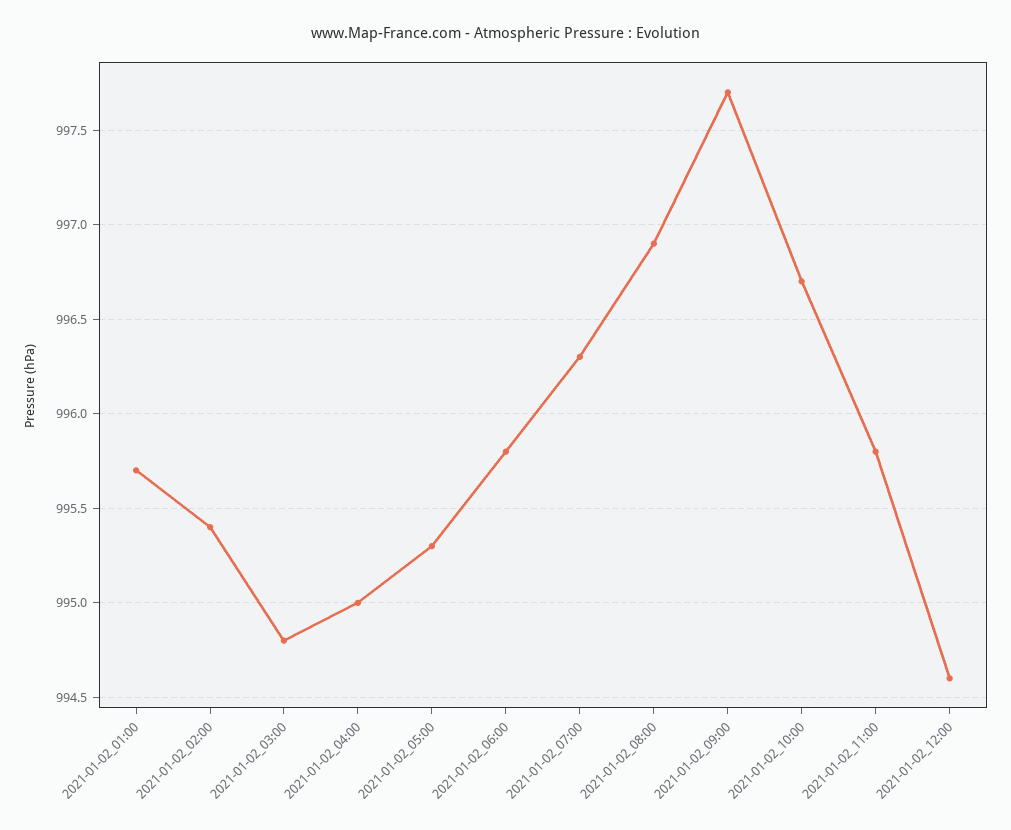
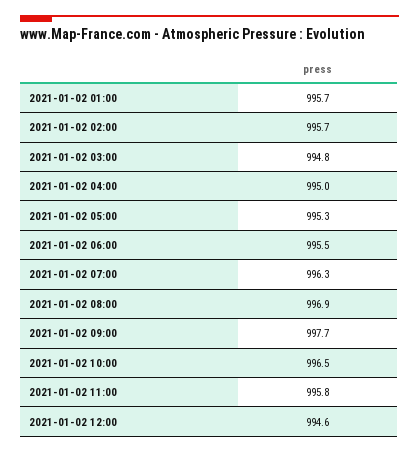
2021-01-02_02:00: 995.4 -> 995.7
2021-01-02_06:00: 995.8 -> 995.5
2021-01-02_10:00: 996.7 -> 996.5

